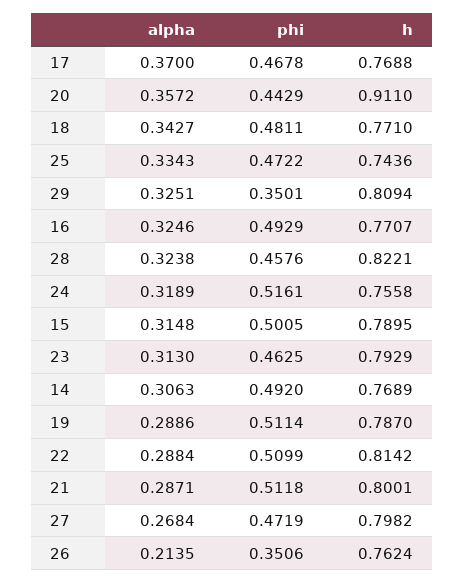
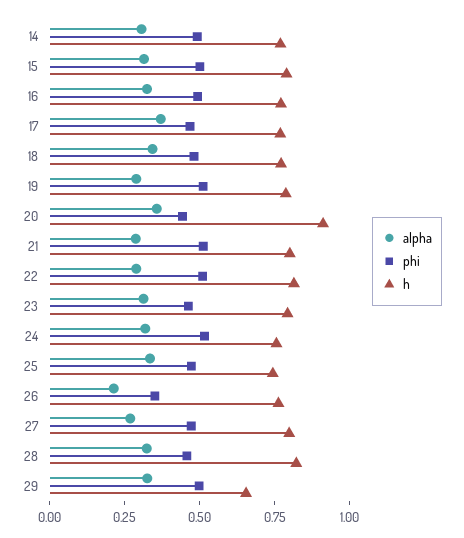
phi, 29: 0.3501 -> 0.5
h, 29: 0.8094 -> 0.65

